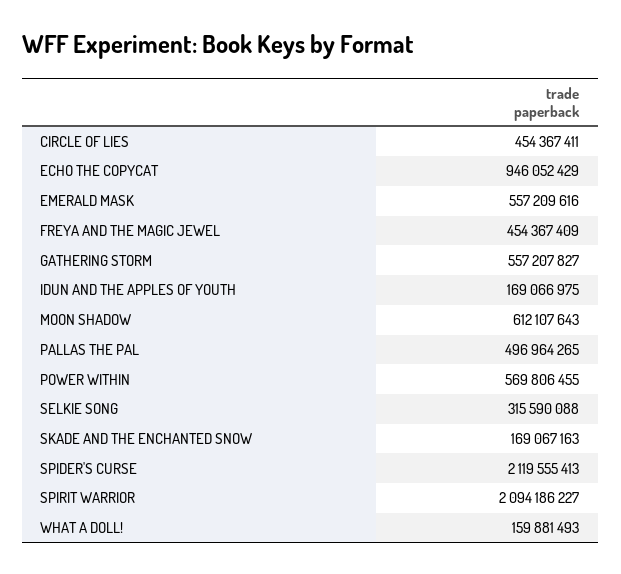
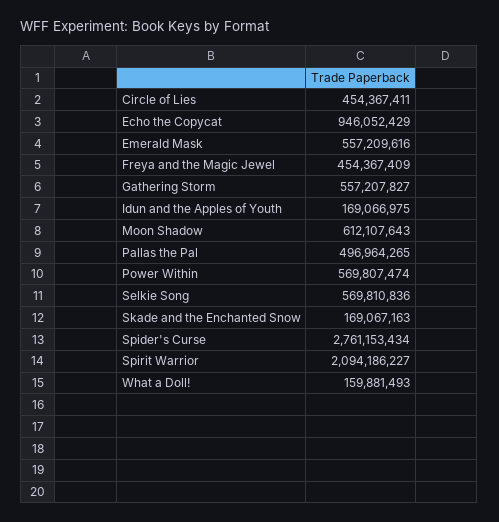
POWER WITHIN: 569806455 -> 569807474
SELKIE SONG: 315590088 -> 569810836
SPIDER'S CURSE: 2119555413 -> 2761153434

